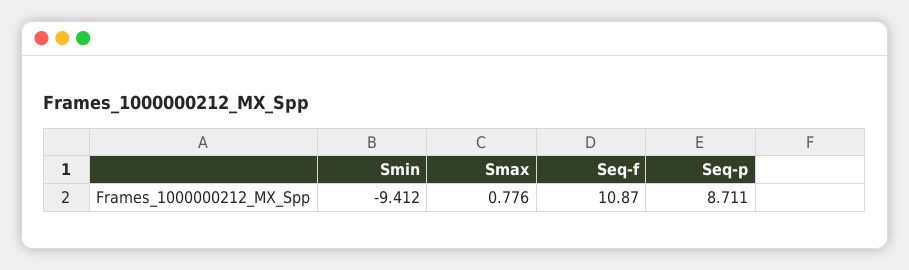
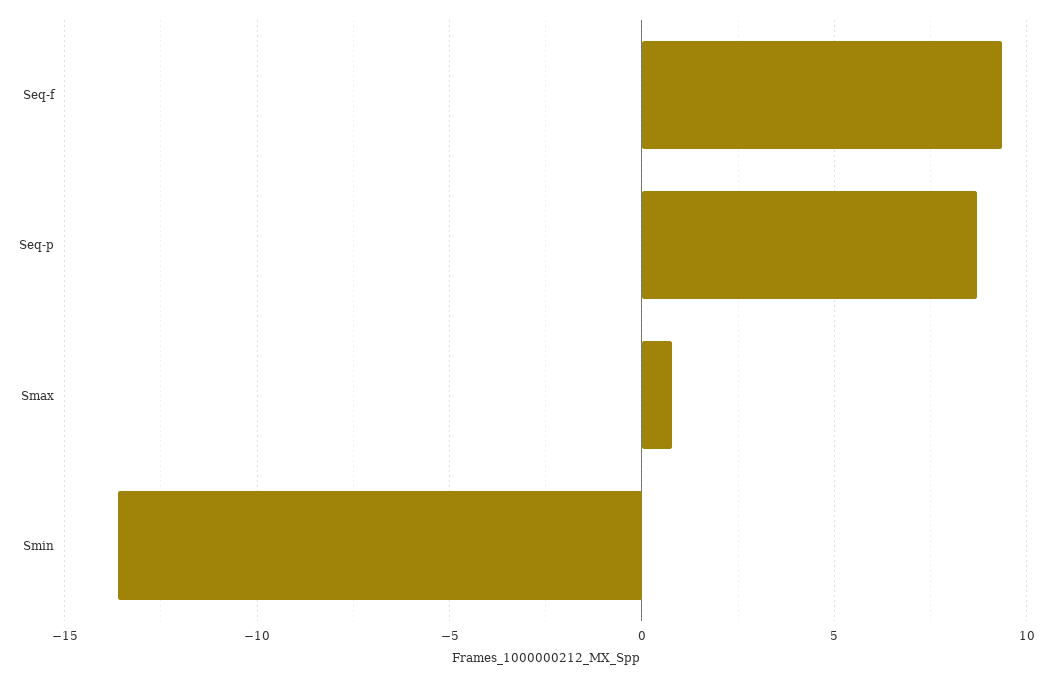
Smin: -9.412 -> -13.5
Seq-f: 10.87 -> 9.5

